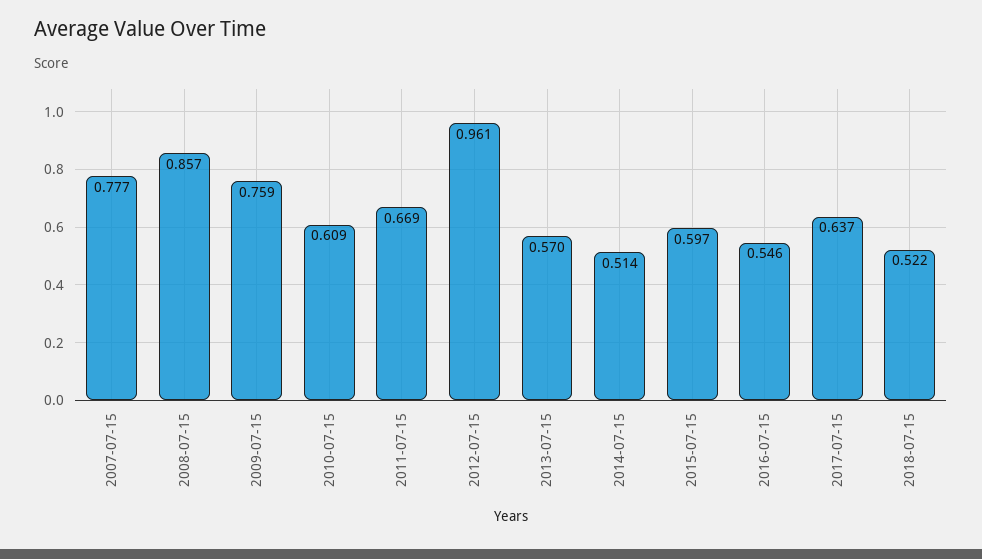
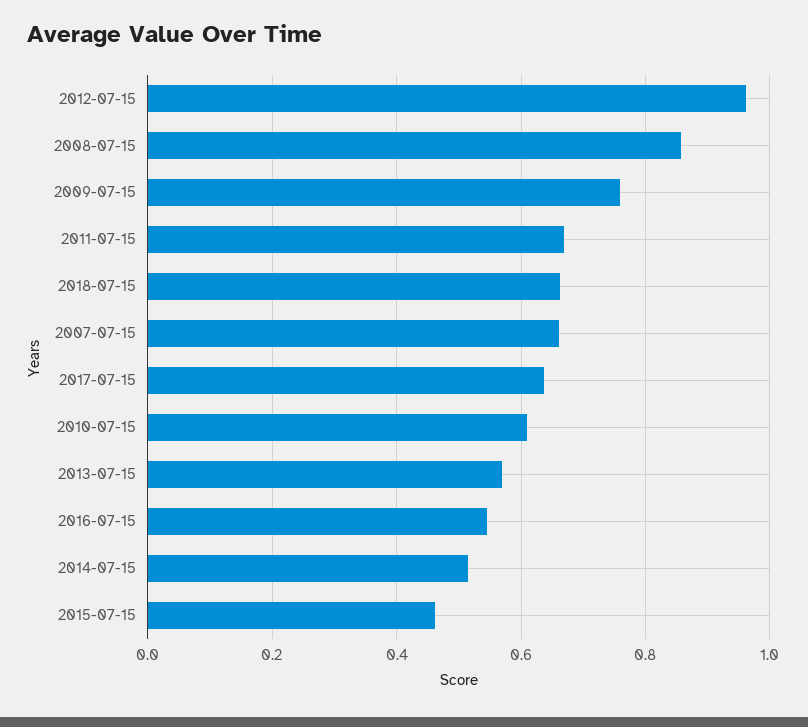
2007-07-15: 0.777 -> 0.66
2015-07-15: 0.597 -> 0.46
2018-07-15: 0.522 -> 0.66

